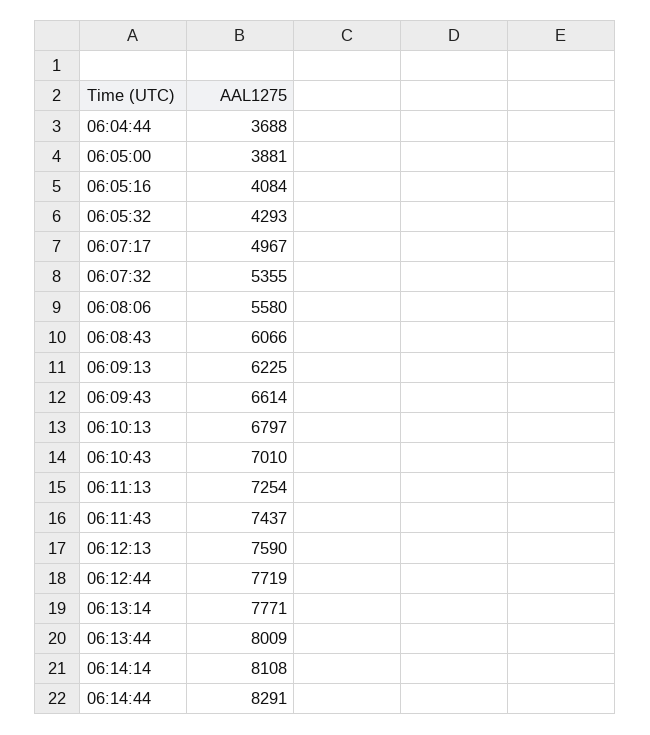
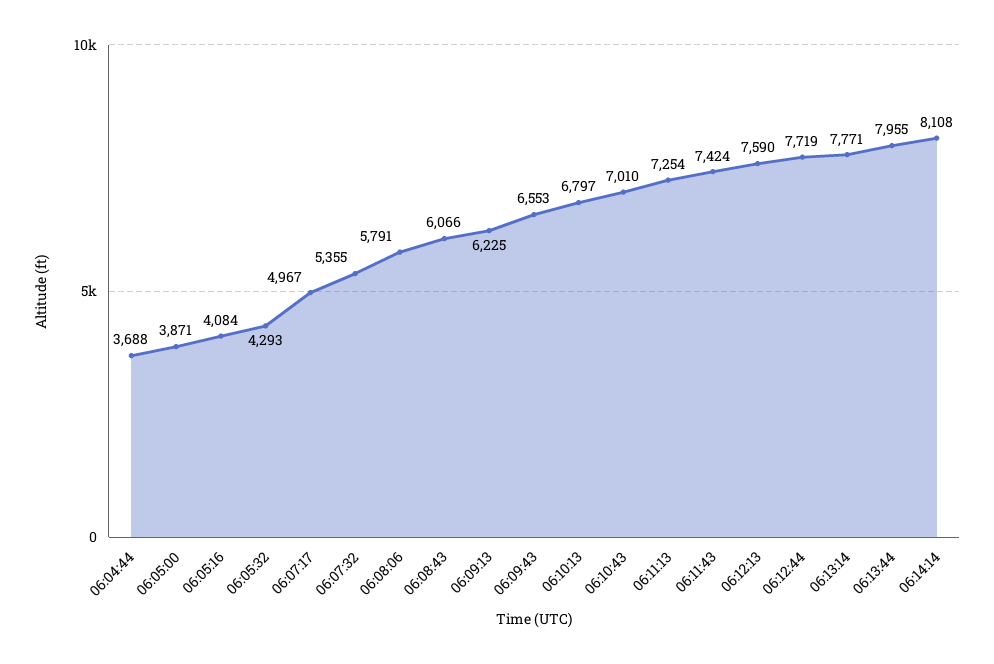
06:05:00: 3881 -> 3871
06:08:06: 5580 -> 5791
06:09:43: 6614 -> 6553
06:11:43: 7437 -> 7424
06:13:44: 8009 -> 7955
06:14:44: 8291 -> none

